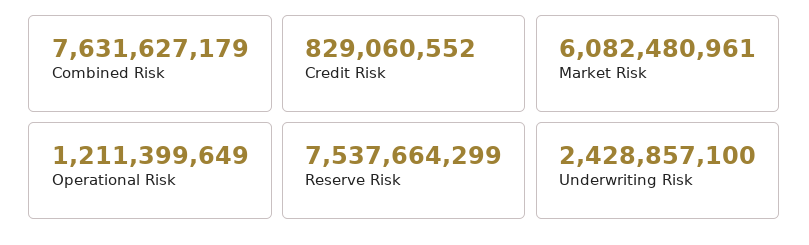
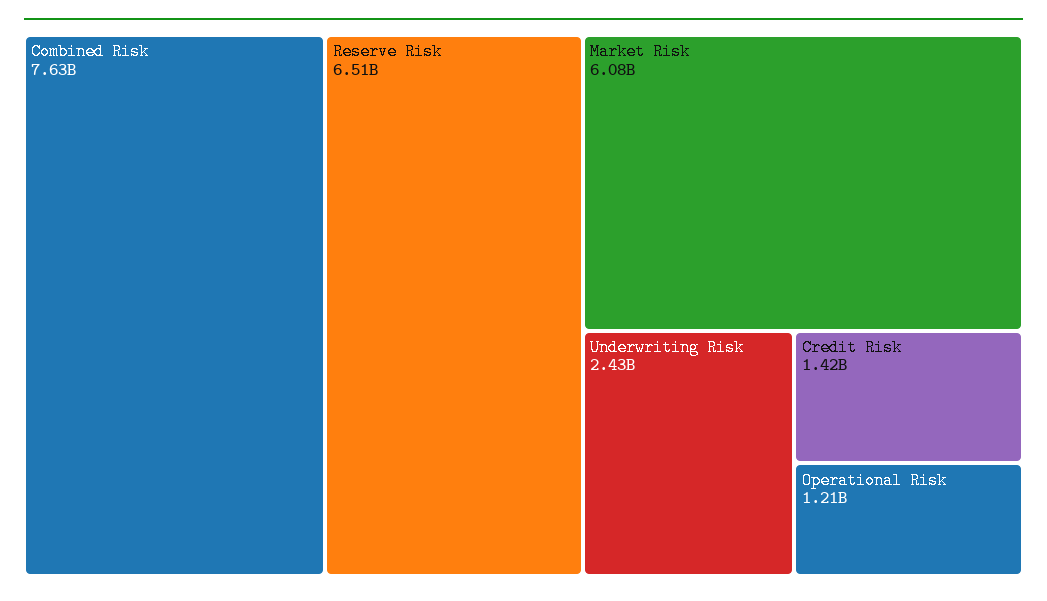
Credit Risk: 829060552 -> 1420000000
Reserve Risk: 7537664299 -> 6510000000

